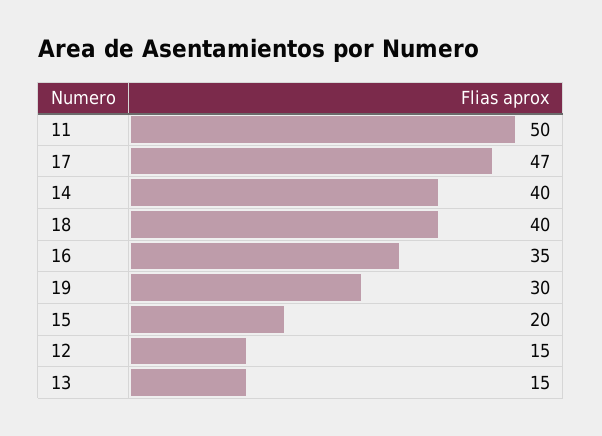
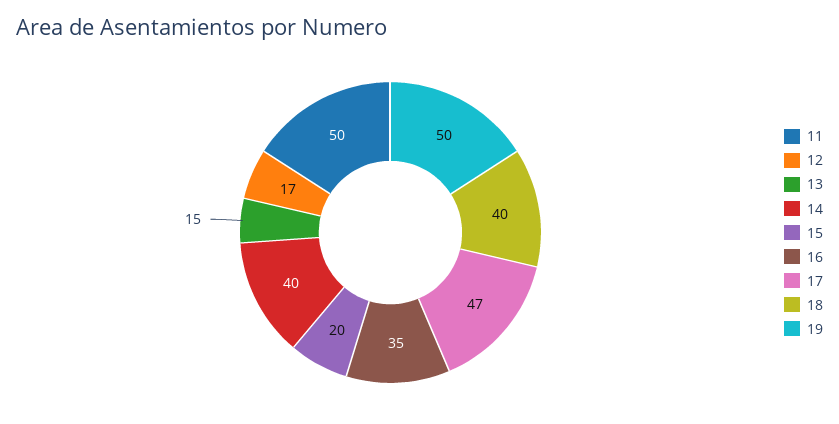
19: 30 -> 50
12: 15 -> 17

